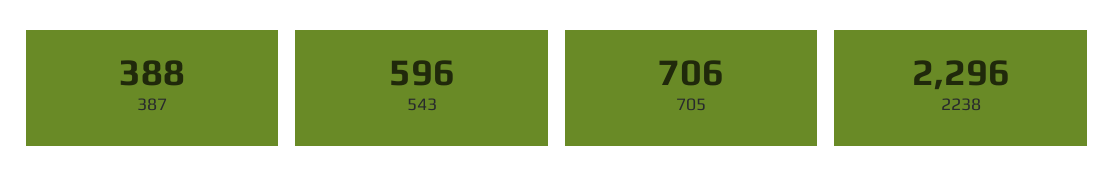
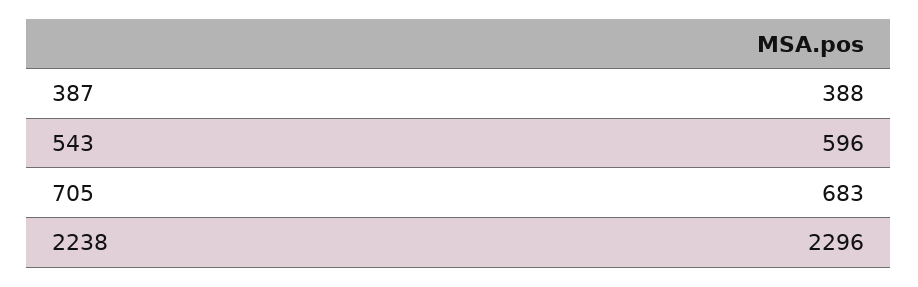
705: 706 -> 683

